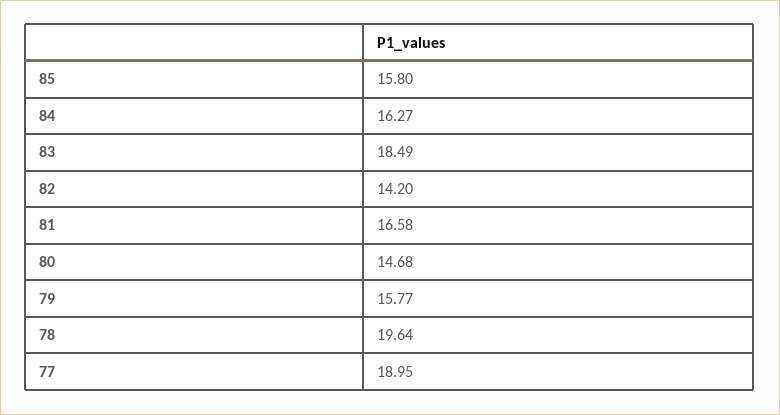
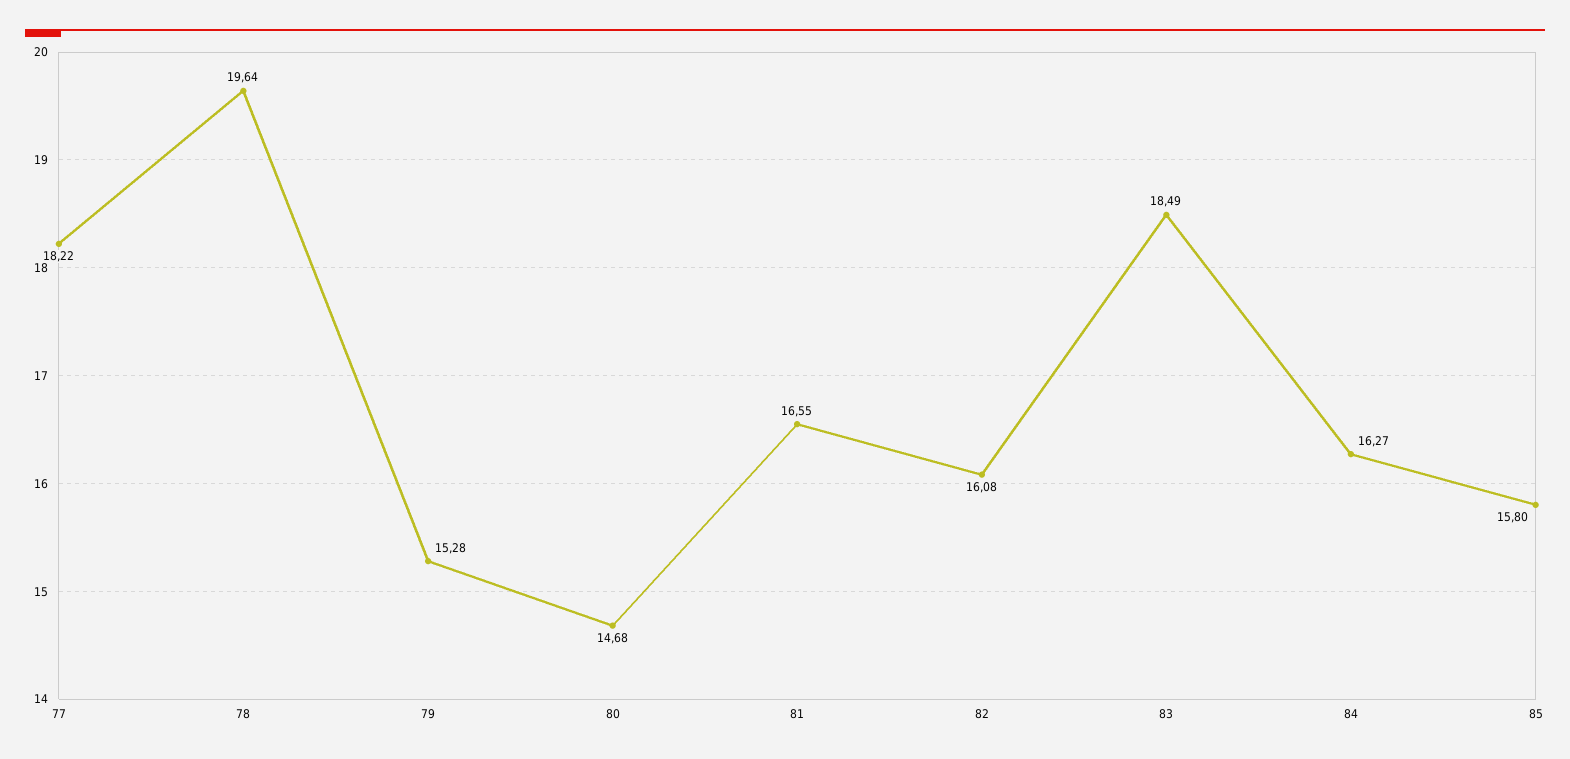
82: 14.2 -> 16.08
81: 16.58 -> 16.55
79: 15.77 -> 15.28
77: 18.95 -> 18.22

